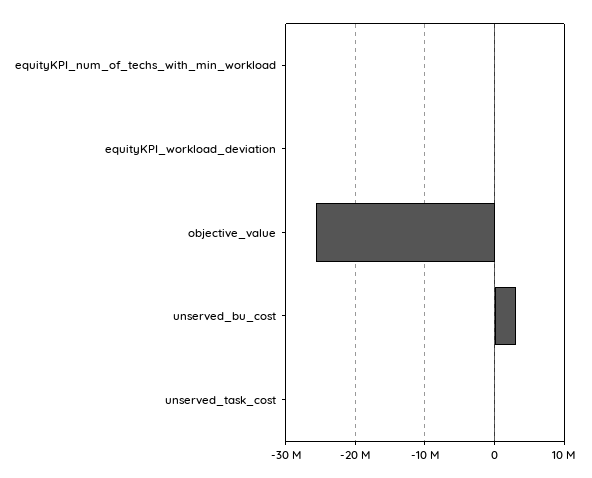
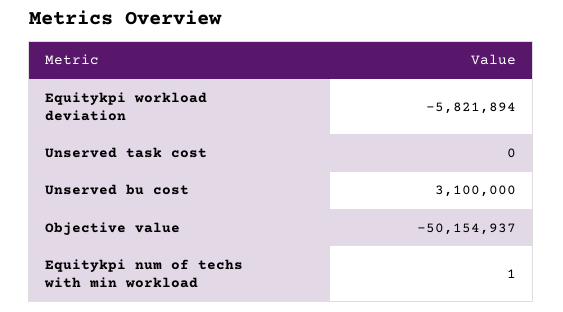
equityKPI_workload_deviation: 0 -> -5821894
objective_value: -26000000 -> -50154937

